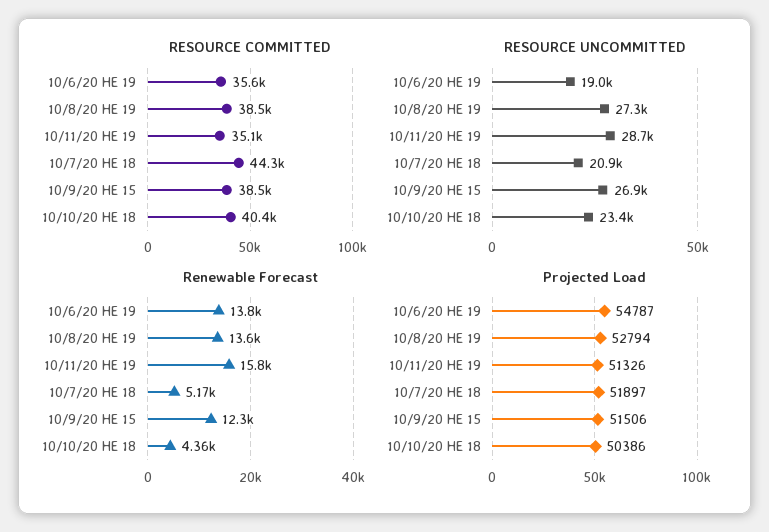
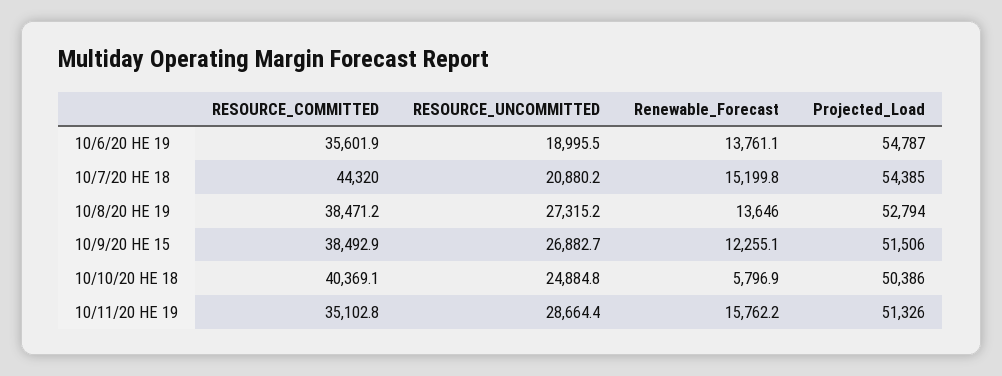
RESOURCE UNCOMMITTED, 10/10/20 HE 18: 23400 -> 24884.8
Renewable Forecast, 10/7/20 HE 18: 5170 -> 15199.8
Renewable Forecast, 10/10/20 HE 18: 4360 -> 5796.9
Projected Load, 10/7/20 HE 18: 51897 -> 54385

